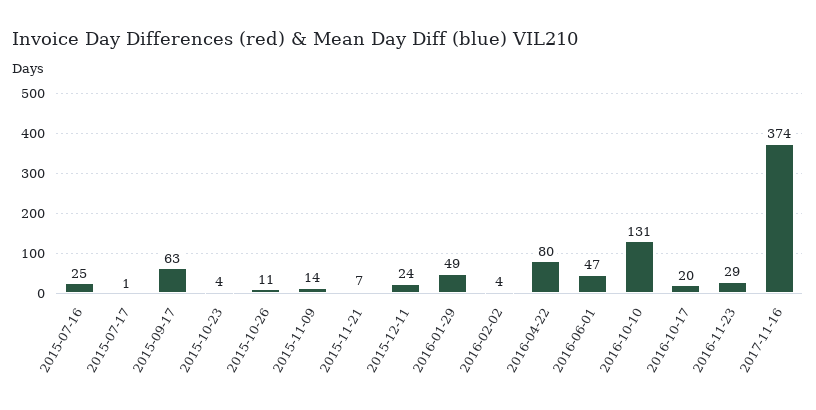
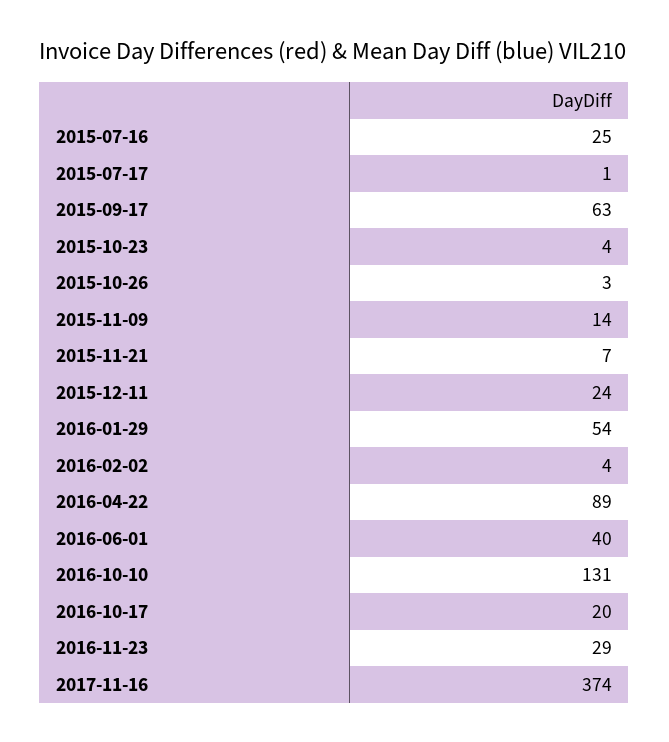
2015-10-26: 11 -> 3
2016-01-29: 49 -> 54
2016-04-22: 80 -> 89
2016-06-01: 47 -> 40

